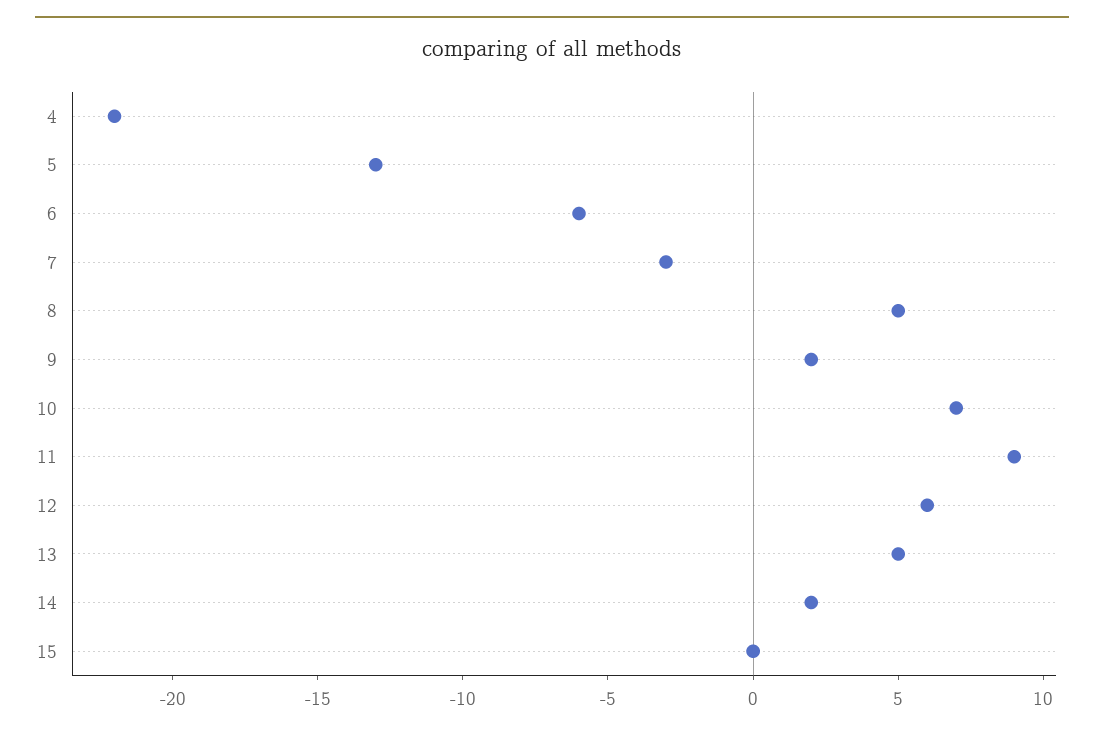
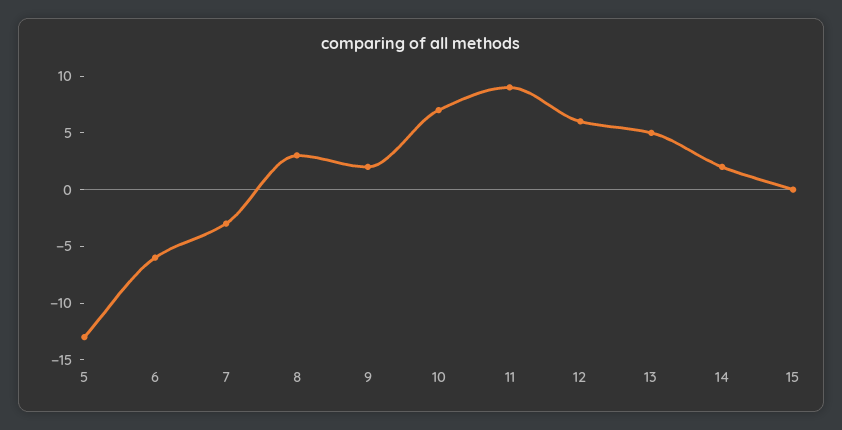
4: -22 -> none
8: 5 -> 3

